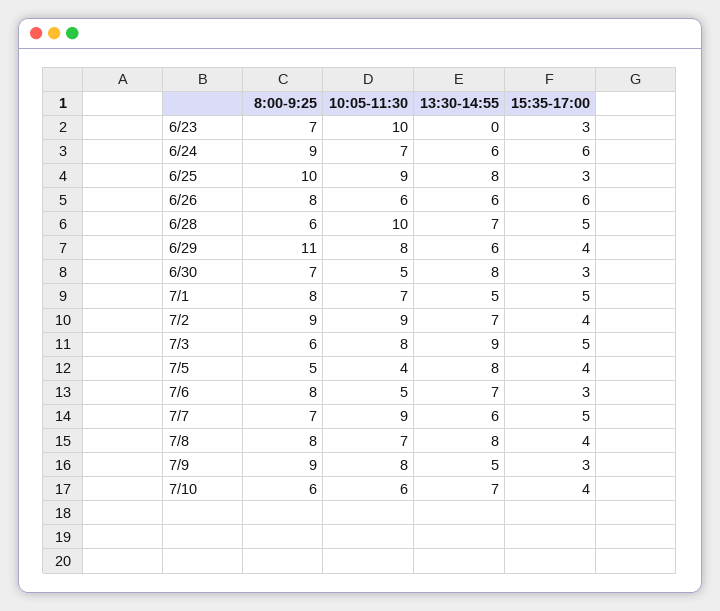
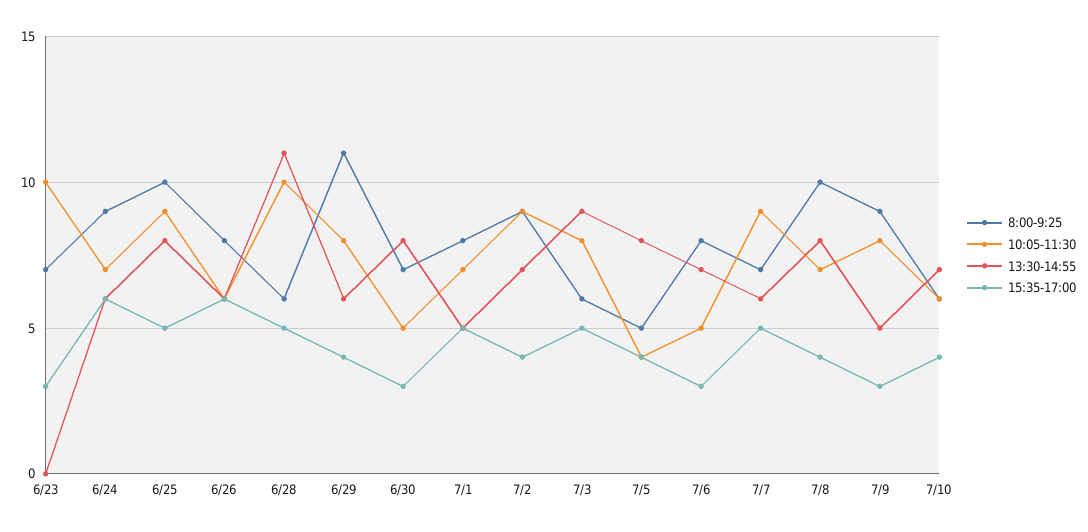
15:35-17:00, 6/25: 3 -> 5
13:30-14:55, 6/28: 7 -> 11
8:00-9:25, 7/8: 8 -> 10

